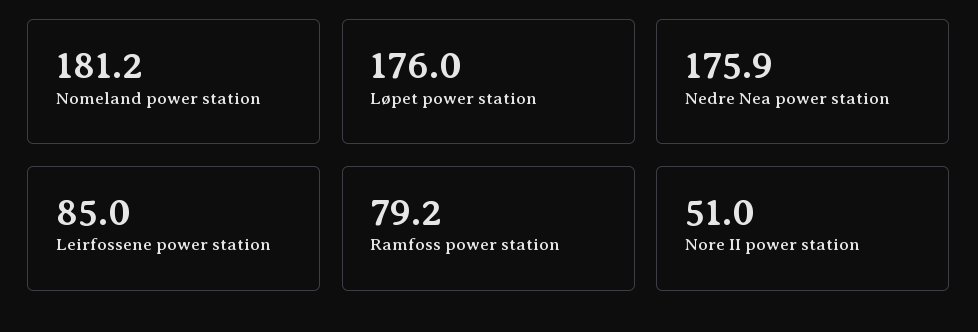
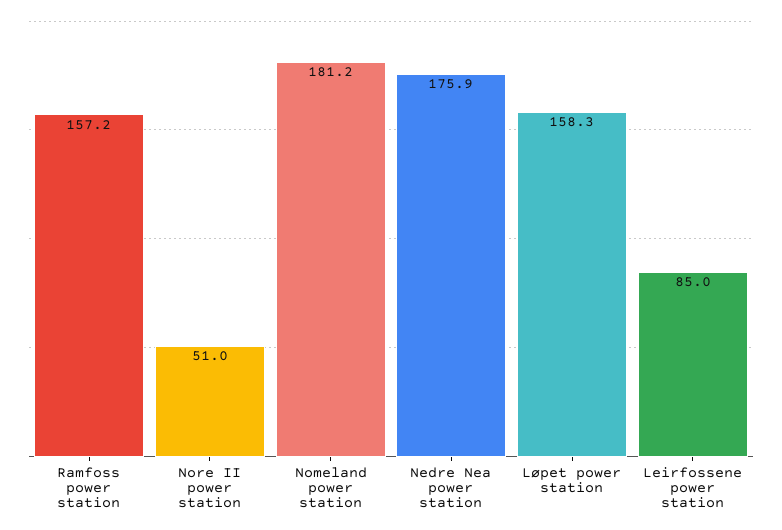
Løpet power station: 176 -> 158.3
Ramfoss power station: 79.2 -> 157.2

